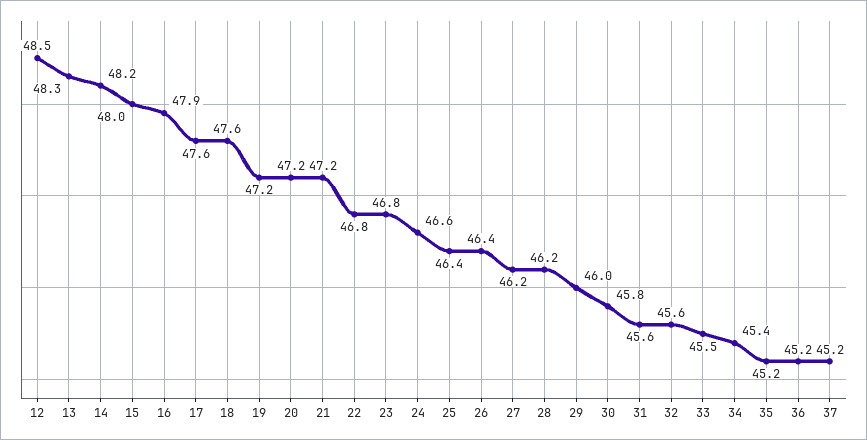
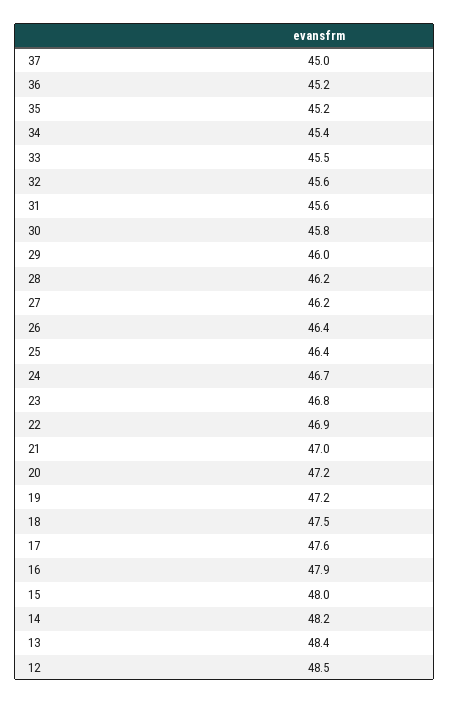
13: 48.3 -> 48.4
18: 47.6 -> 47.5
21: 47.2 -> 47
22: 46.8 -> 46.9
24: 46.6 -> 46.7
37: 45.2 -> 45

